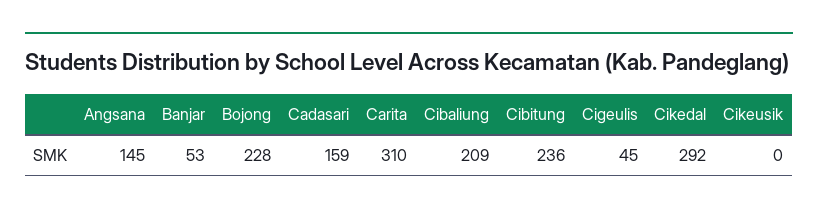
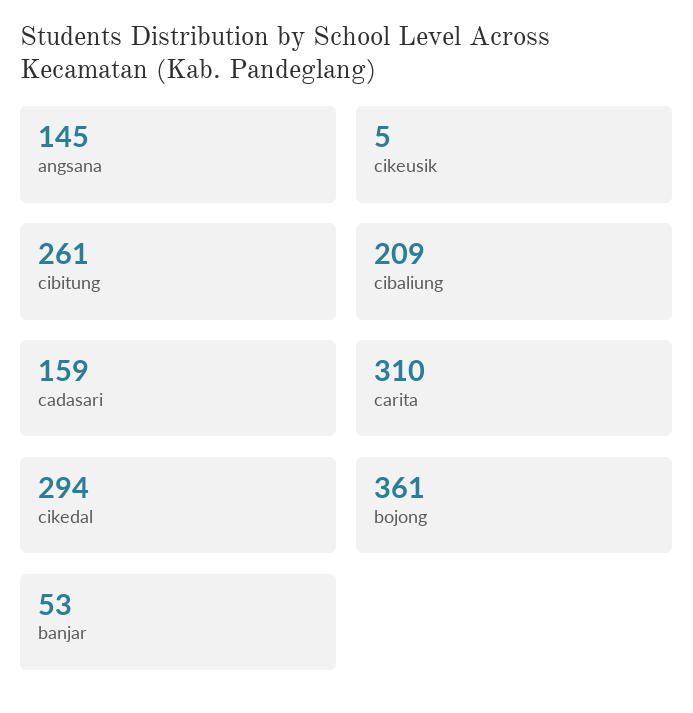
Bojong: 228 -> 361
Cibitung: 236 -> 261
Cigeulis: 45 -> none
Cikedal: 292 -> 294
Cikeusik: 0 -> 5

